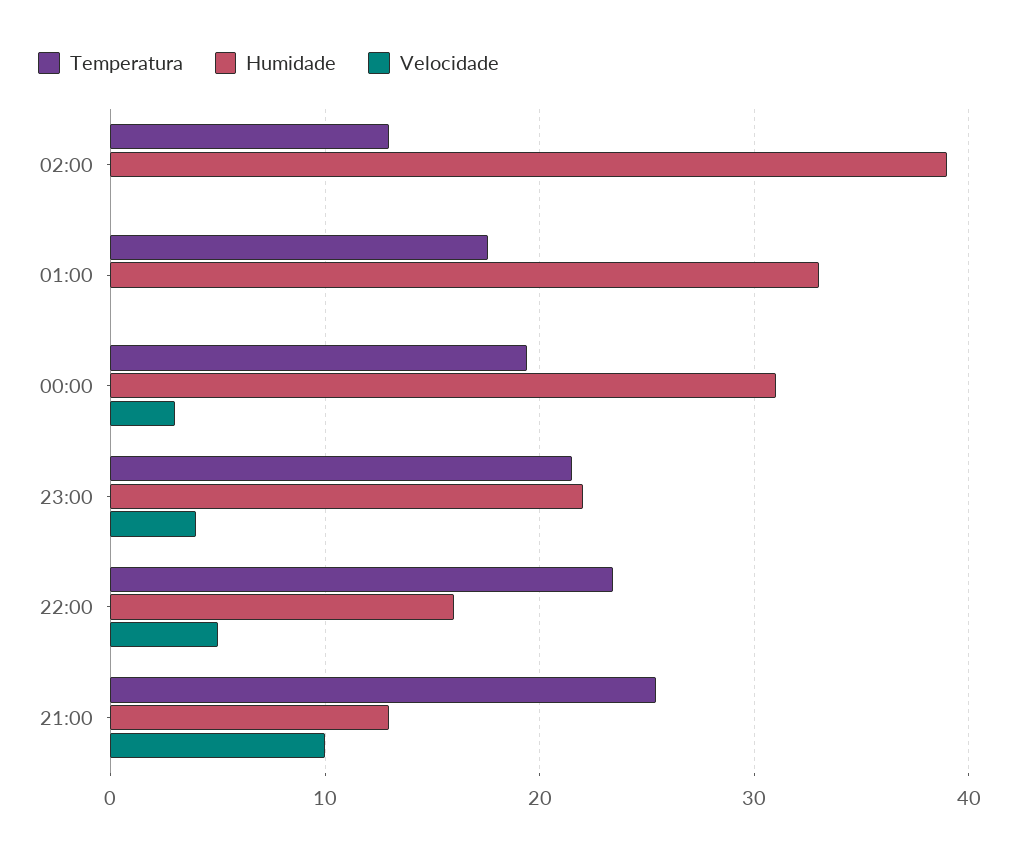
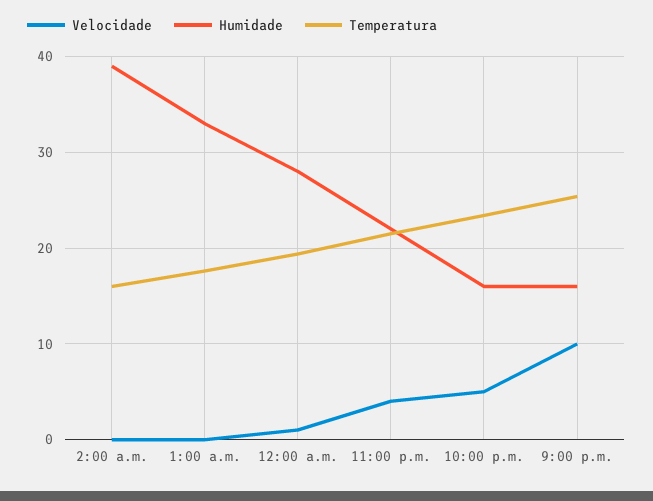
Temperatura, 02:00: 13 -> 16
Humidade, 00:00: 31 -> 28
Velocidade, 00:00: 3 -> 1
Humidade, 21:00: 13 -> 16

